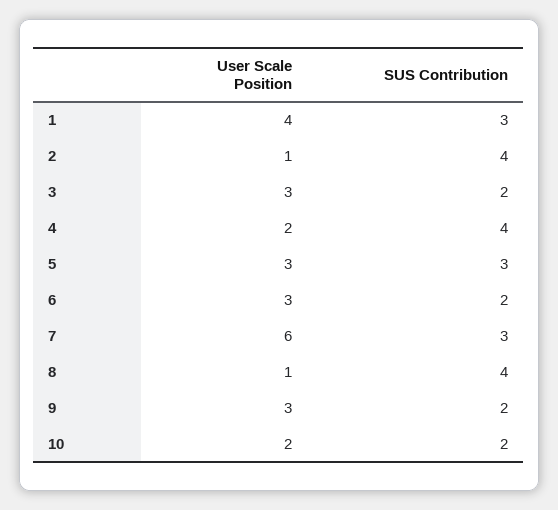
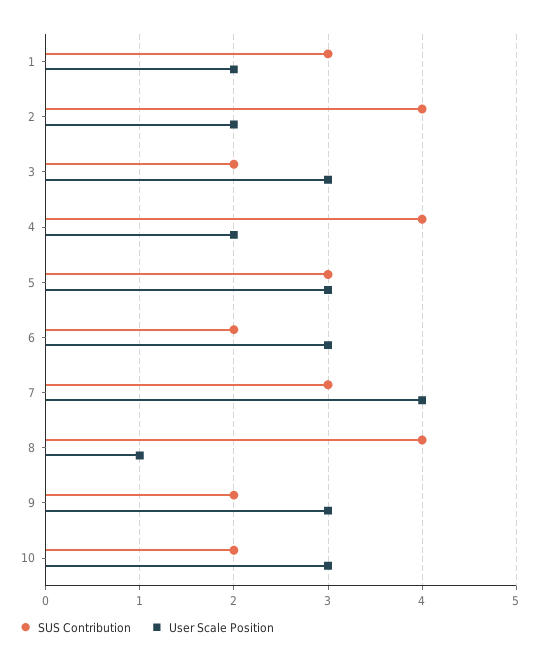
User Scale Position, 1: 4 -> 2
User Scale Position, 2: 1 -> 2
User Scale Position, 7: 6 -> 4
User Scale Position, 10: 2 -> 3

